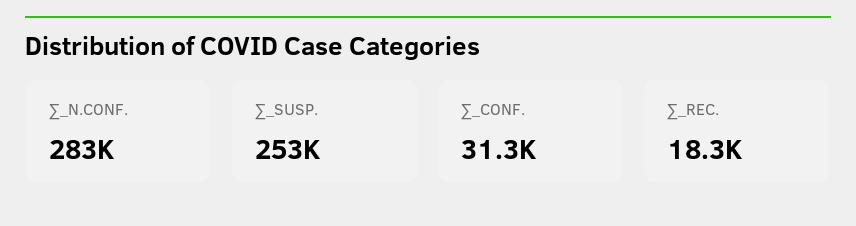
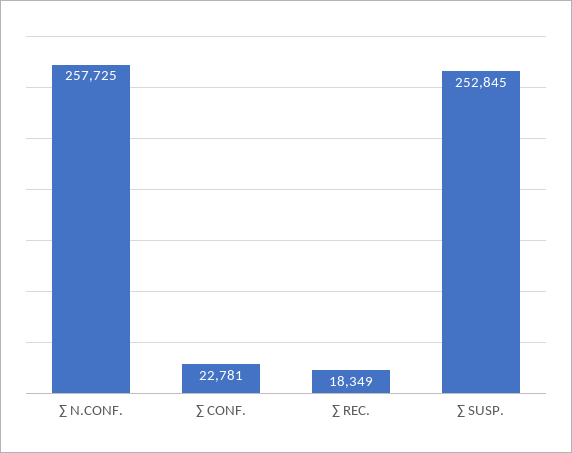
∑_N.CONF.: 283000 -> 257725
∑_CONF.: 31300 -> 22781

